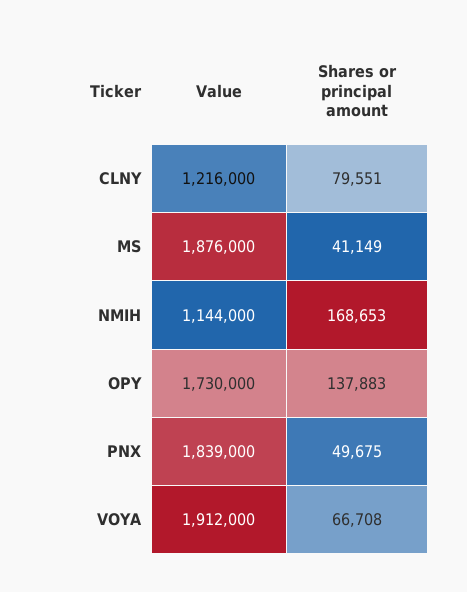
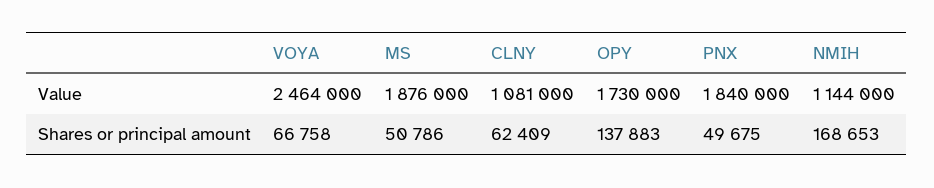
Value, CLNY: 1216000 -> 1081000
Shares or principal amount, CLNY: 79551 -> 62409
Shares or principal amount, MS: 41149 -> 50786
Value, PNX: 1839000 -> 1840000
Value, VOYA: 1912000 -> 2464000
Shares or principal amount, VOYA: 66708 -> 66758

